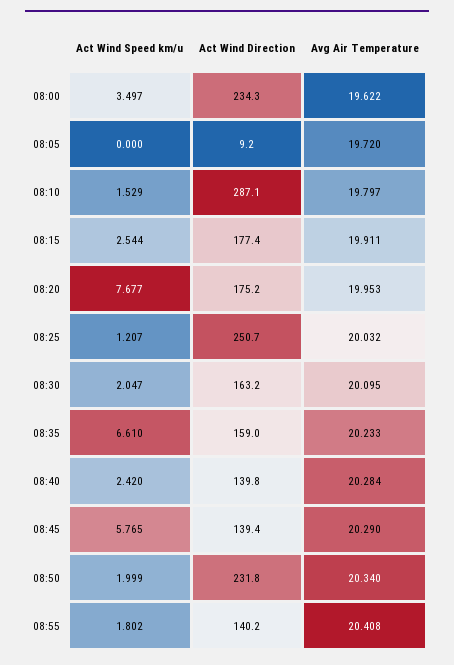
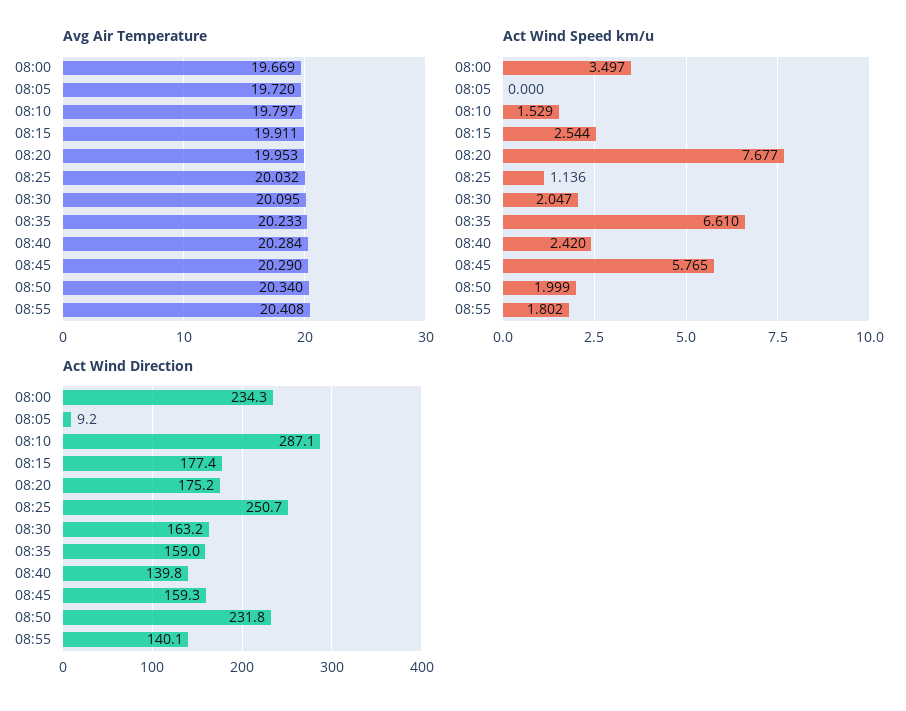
Avg Air Temperature, 08:00: 19.622 -> 19.669
Act Wind Speed km/u, 08:25: 1.207 -> 1.136
Act Wind Direction, 08:45: 139.4 -> 159.3
Act Wind Direction, 08:55: 140.2 -> 140.1

